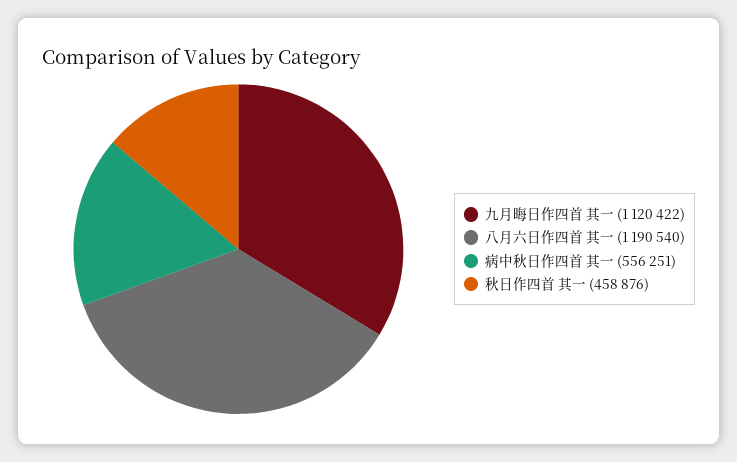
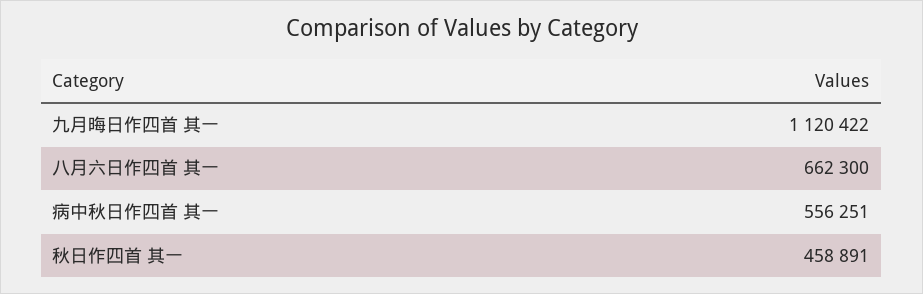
八月六日作四首 其一: 1190540 -> 662300
秋日作四首 其一: 458876 -> 458891

